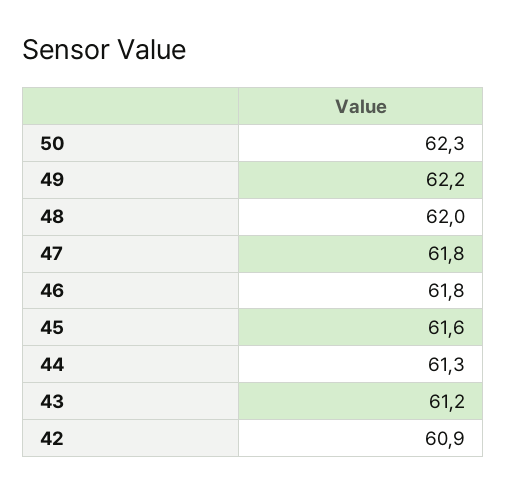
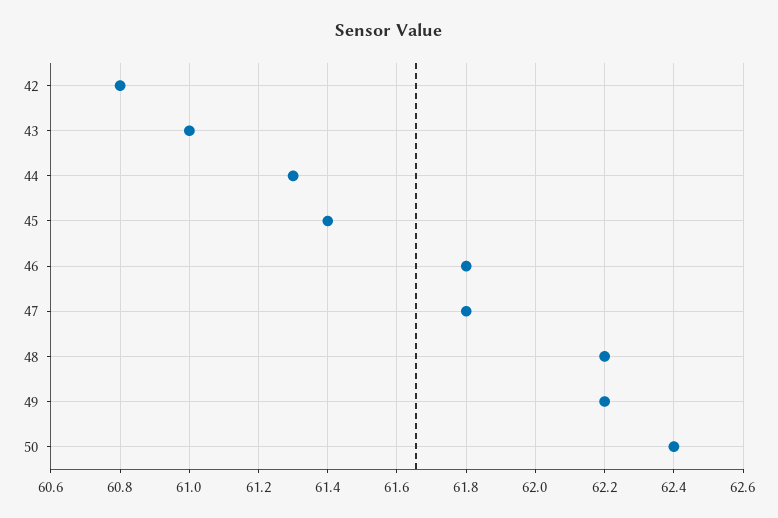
50: 62.3 -> 62.4
48: 62 -> 62.2
45: 61.6 -> 61.4
43: 61.2 -> 61
42: 60.9 -> 60.8

